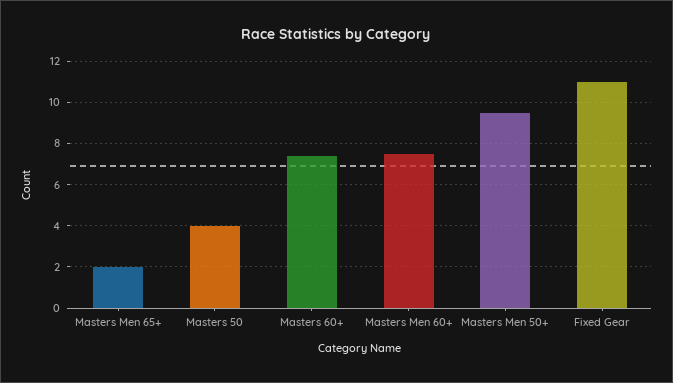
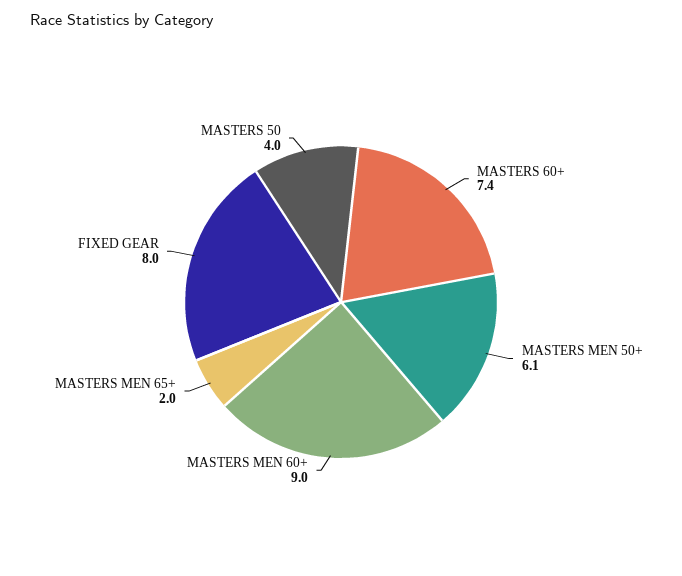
Masters Men 60+: 7.5 -> 9
Masters Men 50+: 9.5 -> 6.1
Fixed Gear: 11 -> 8

